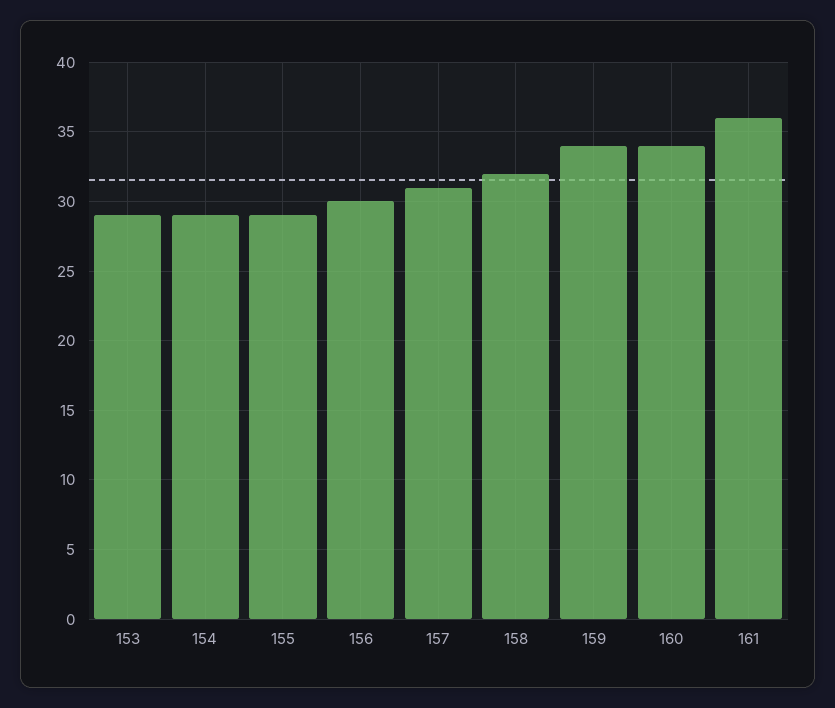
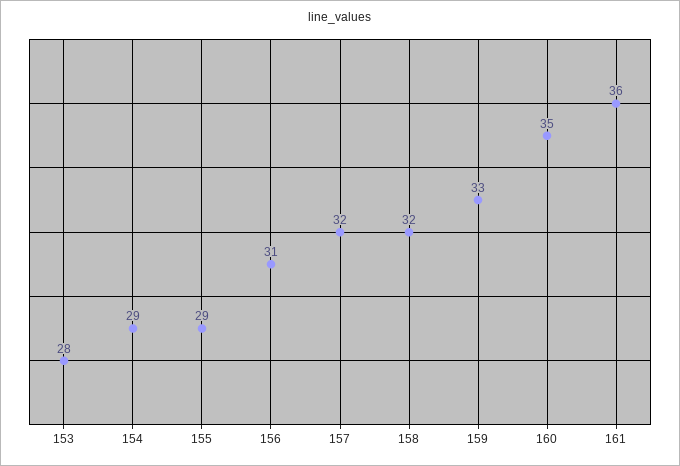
153: 29 -> 28
156: 30 -> 31
157: 31 -> 32
159: 34 -> 33
160: 34 -> 35

